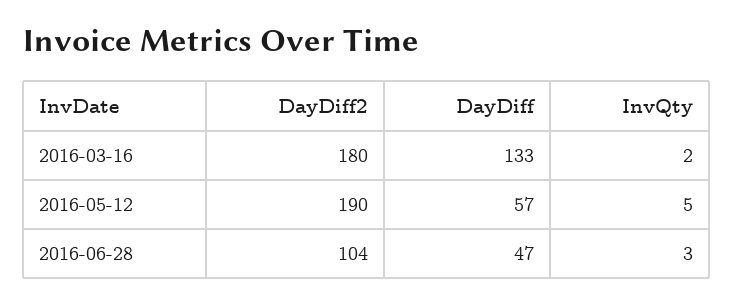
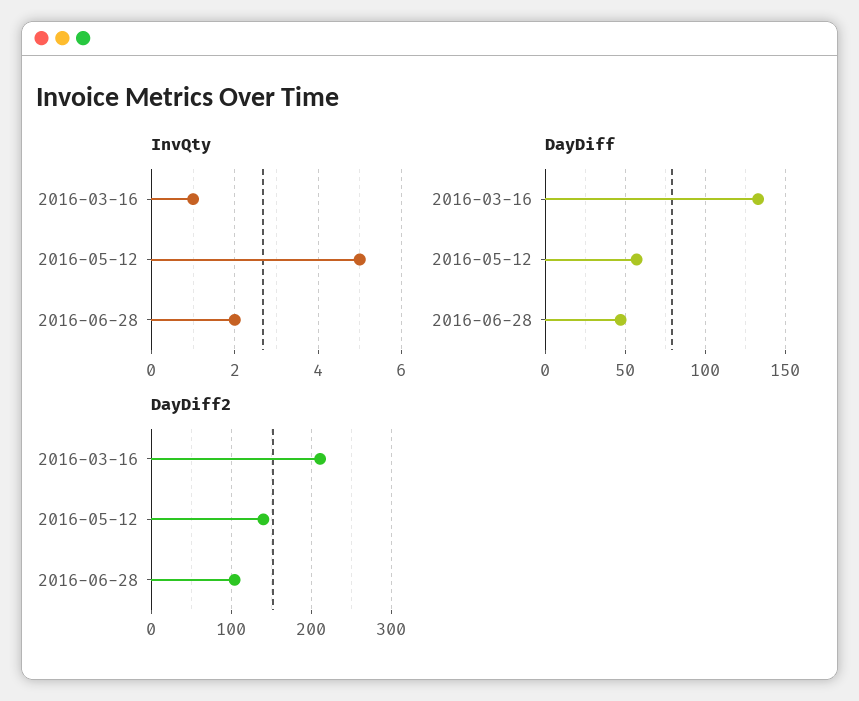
DayDiff2, 2016-03-16: 180 -> 210
InvQty, 2016-03-16: 2 -> 1
DayDiff2, 2016-05-12: 190 -> 140
InvQty, 2016-06-28: 3 -> 2

